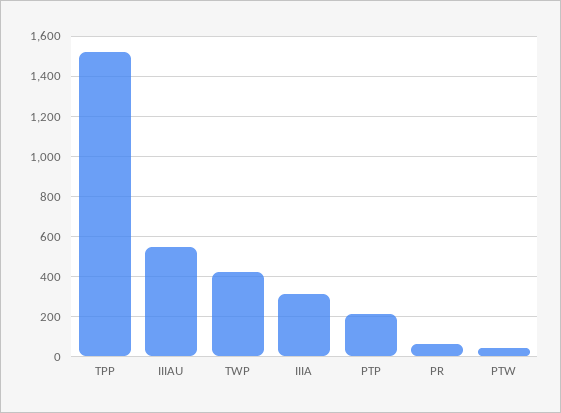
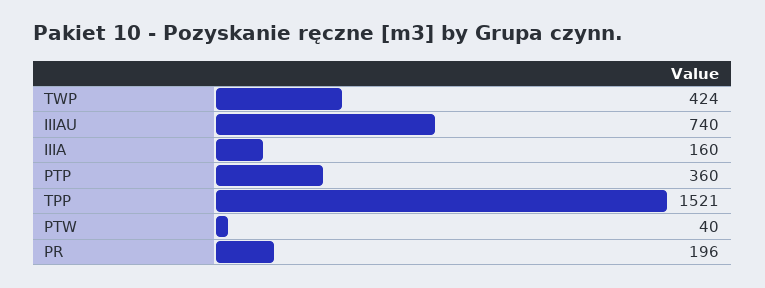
IIIAU: 550 -> 740
IIIA: 300 -> 160
PTP: 200 -> 360
PR: 50 -> 196

